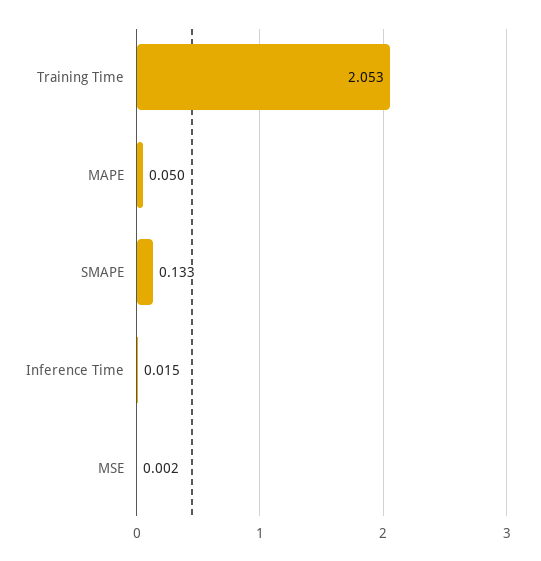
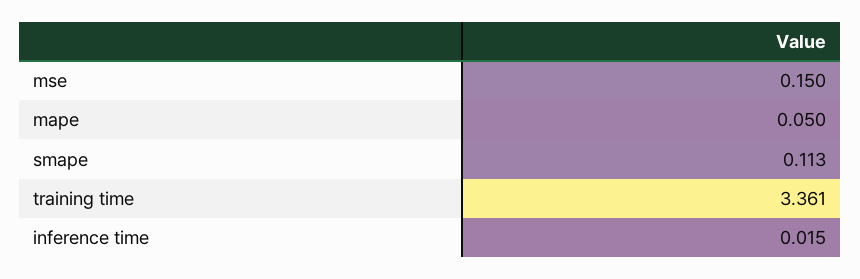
Training Time: 2.053 -> 3.361
SMAPE: 0.133 -> 0.113
MSE: 0.002 -> 0.15

